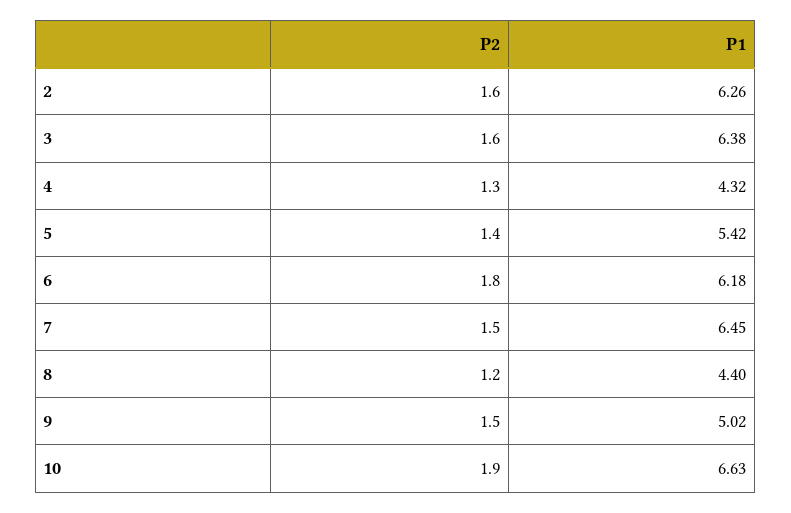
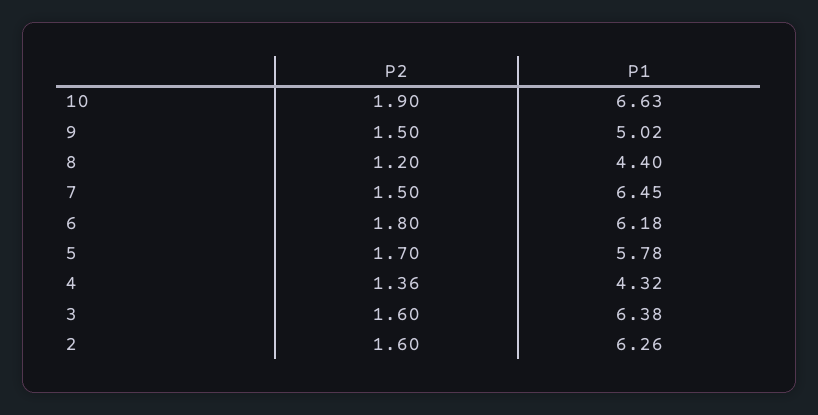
P2, 4: 1.3 -> 1.36
P2, 5: 1.4 -> 1.7
P1, 5: 5.42 -> 5.78

